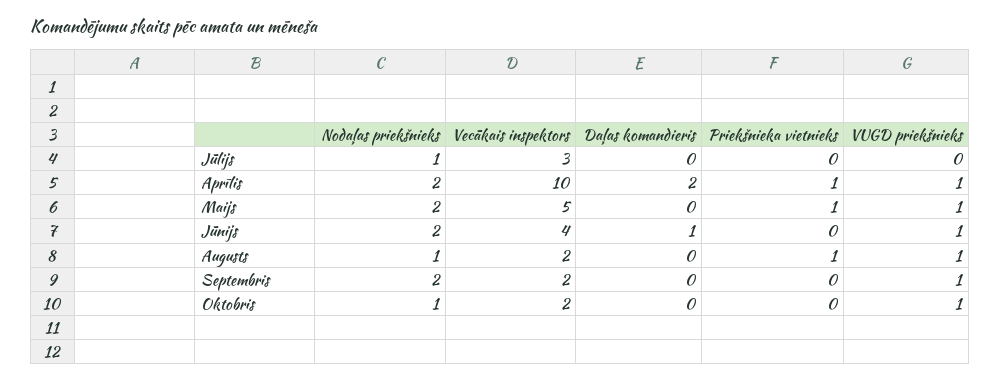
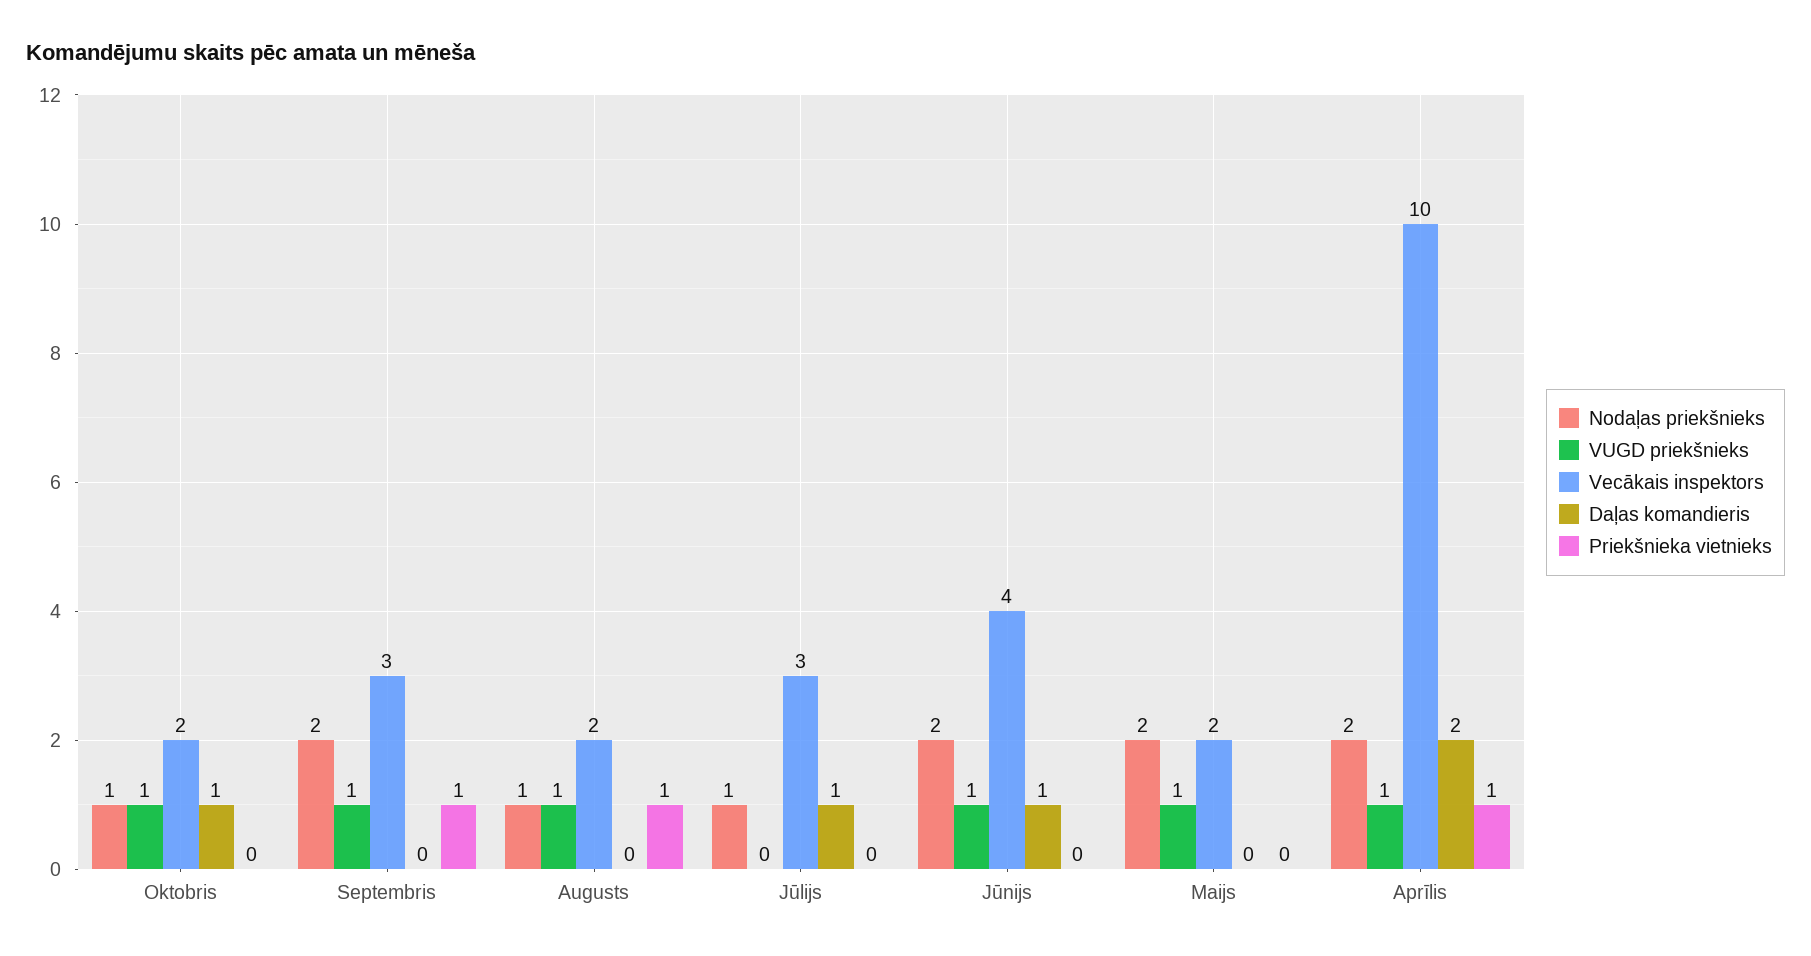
Daļas komandieris, Jūlijs: 0 -> 1
Vecākais inspektors, Maijs: 5 -> 2
Priekšnieka vietnieks, Maijs: 1 -> 0
Vecākais inspektors, Septembris: 2 -> 3
Priekšnieka vietnieks, Septembris: 0 -> 1
Daļas komandieris, Oktobris: 0 -> 1

